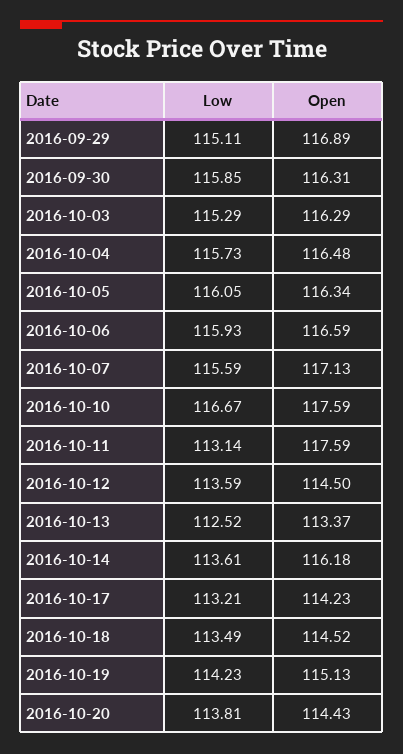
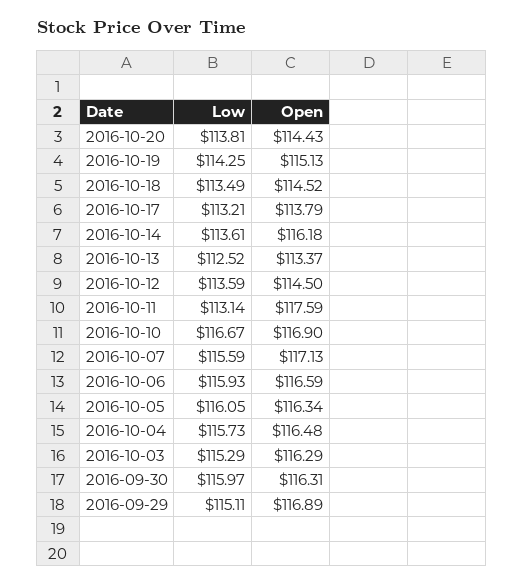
Low, 2016-09-30: 115.85 -> 115.97
Open, 2016-10-10: 117.59 -> 116.9
Open, 2016-10-17: 114.23 -> 113.79
Low, 2016-10-19: 114.23 -> 114.25

